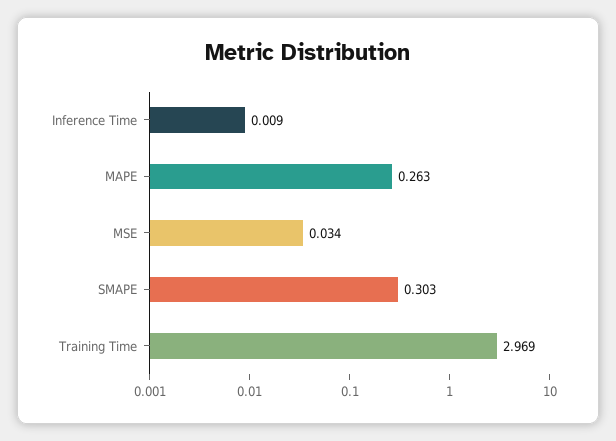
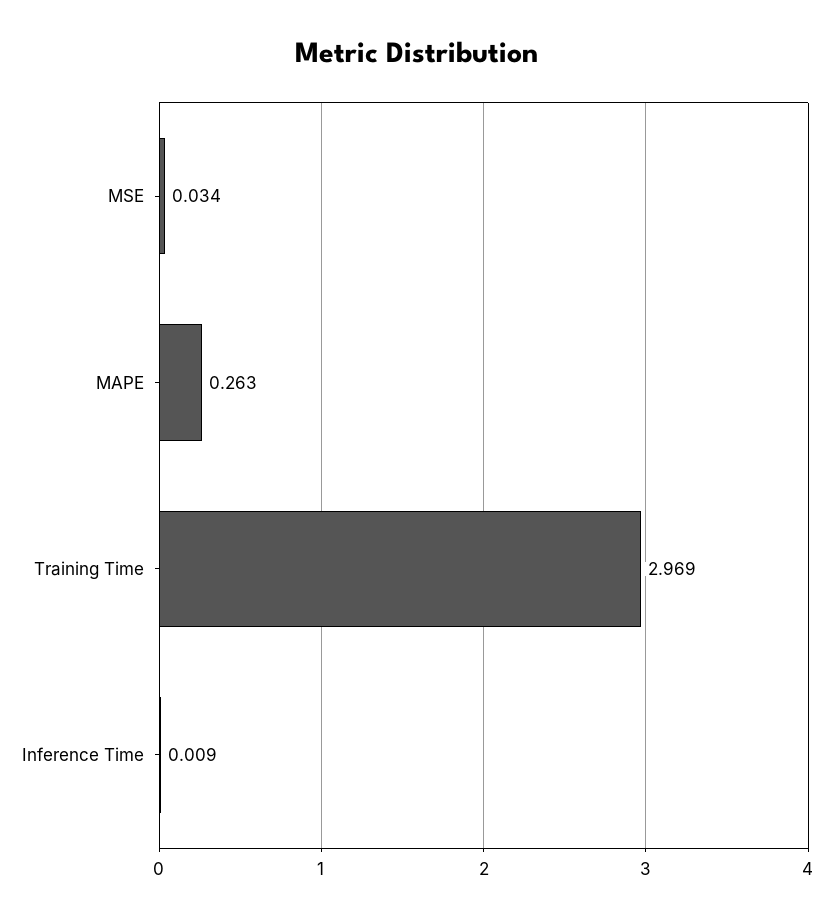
SMAPE: 0.303 -> none

